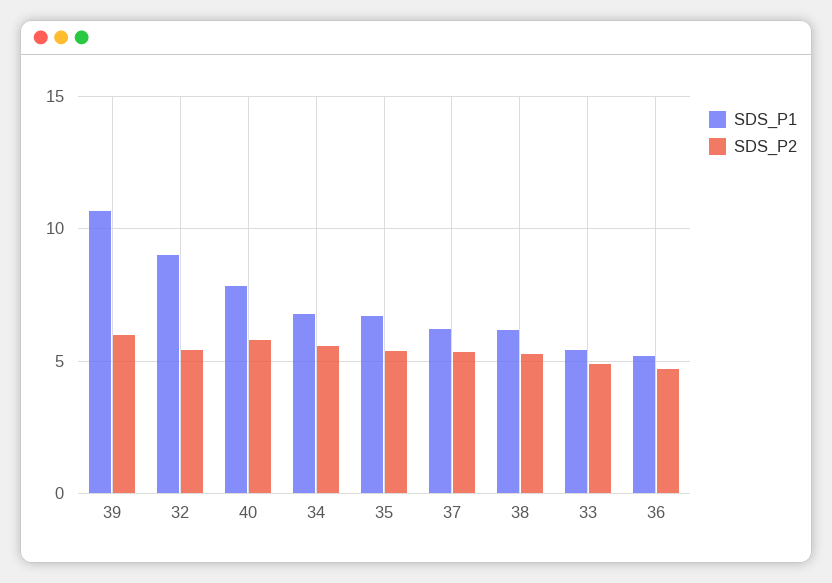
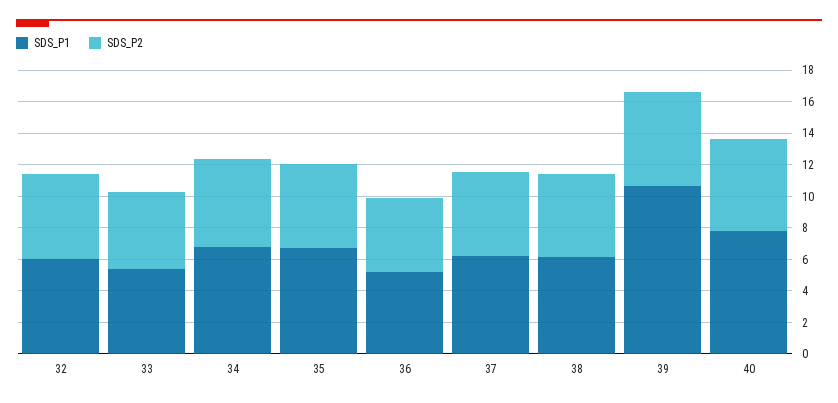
SDS_P1, 32: 9 -> 6

